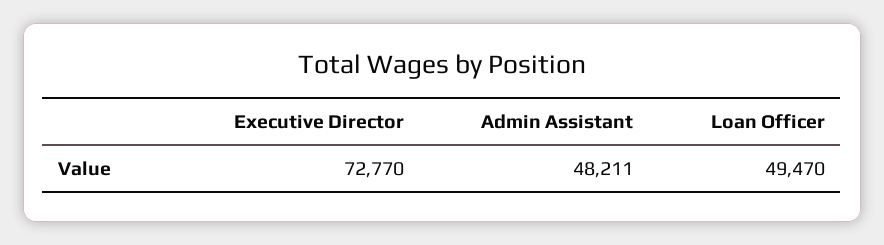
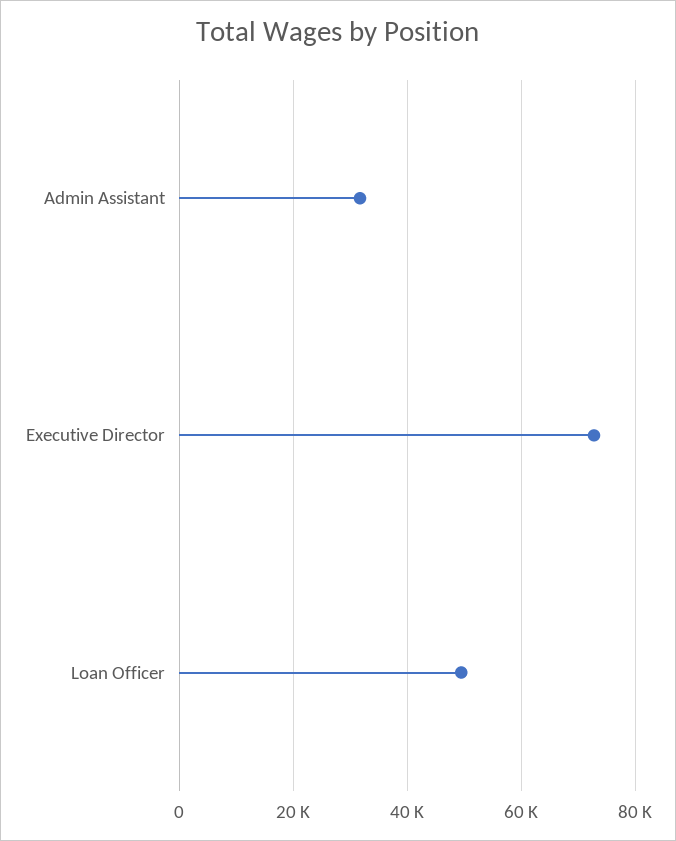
Admin Assistant: 48211 -> 32000

